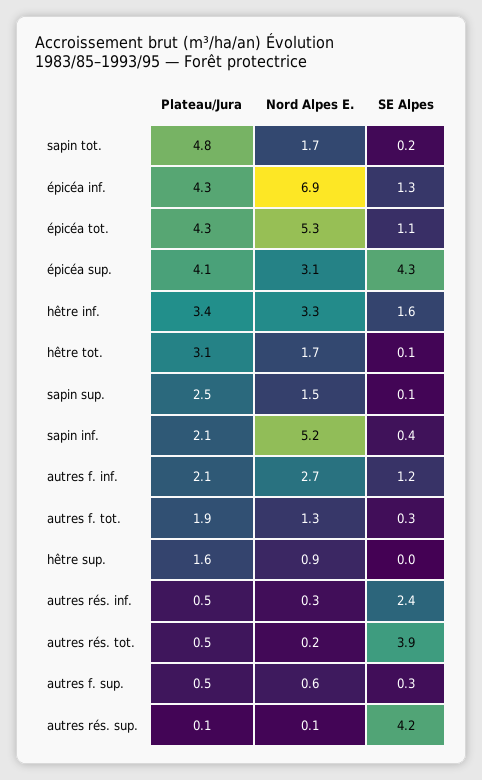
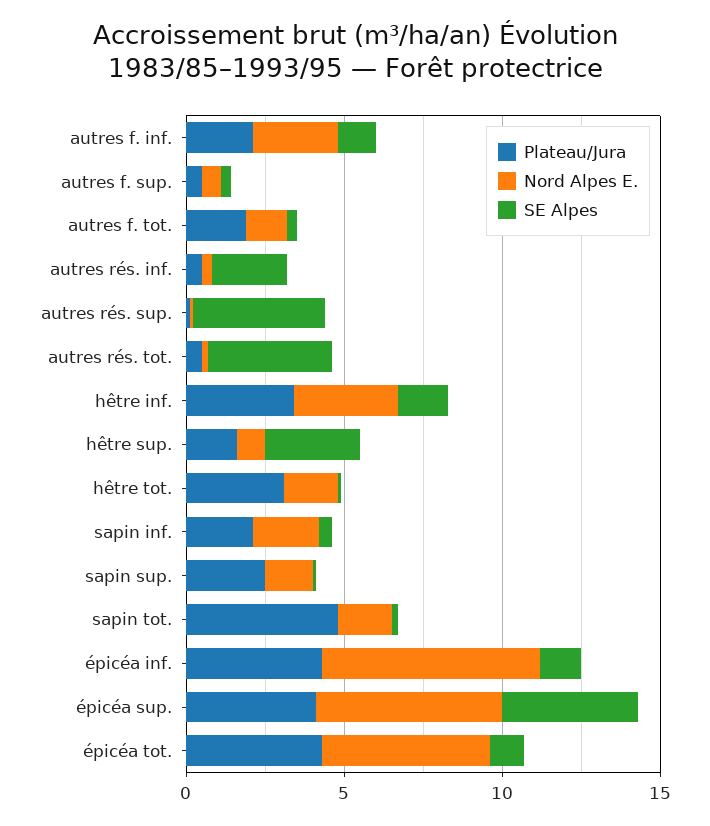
Nord Alpes E., épicéa sup.: 3.1 -> 6
Nord Alpes E., sapin inf.: 5.2 -> 2
SE Alpes, hêtre sup.: 0 -> 3

